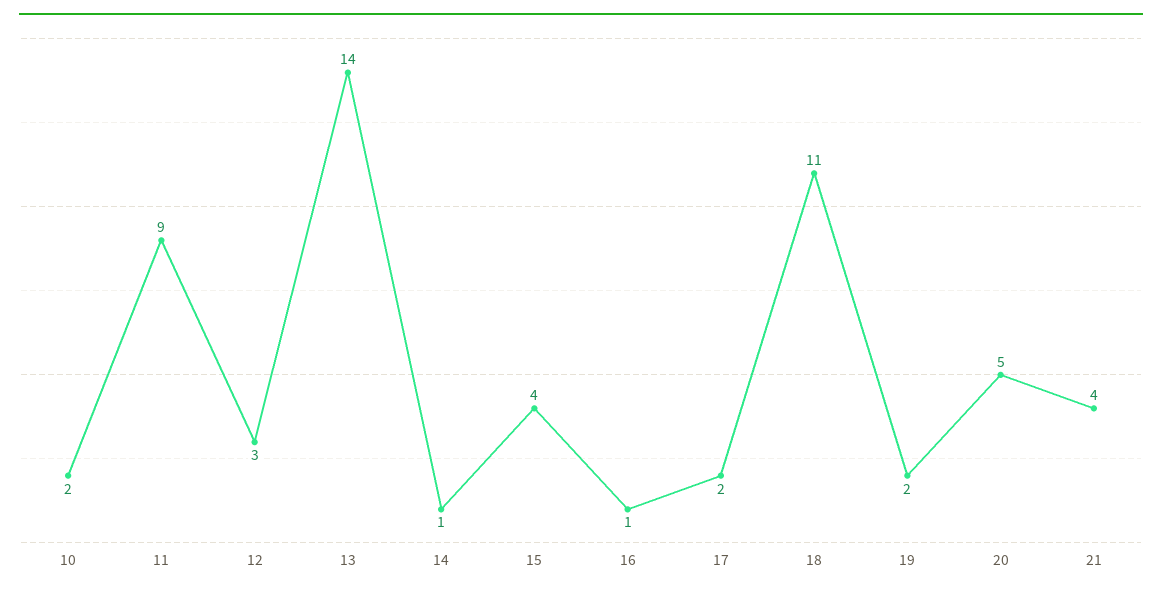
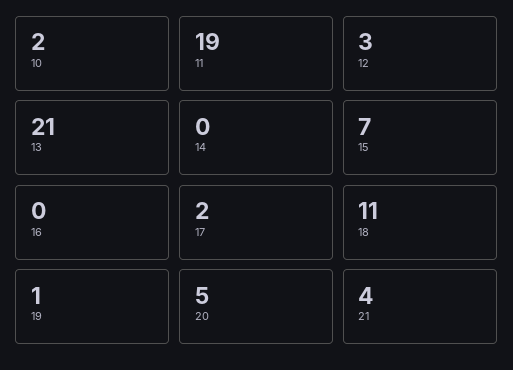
11: 9 -> 19
13: 14 -> 21
14: 1 -> 0
15: 4 -> 7
16: 1 -> 0
19: 2 -> 1

